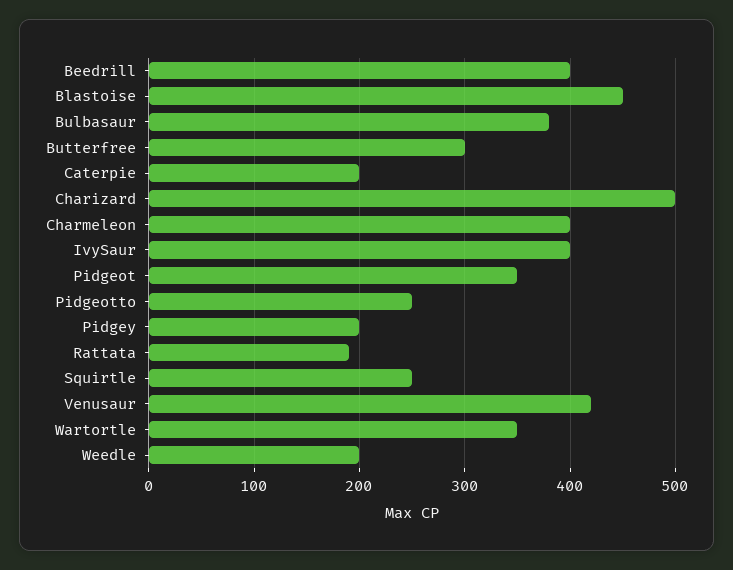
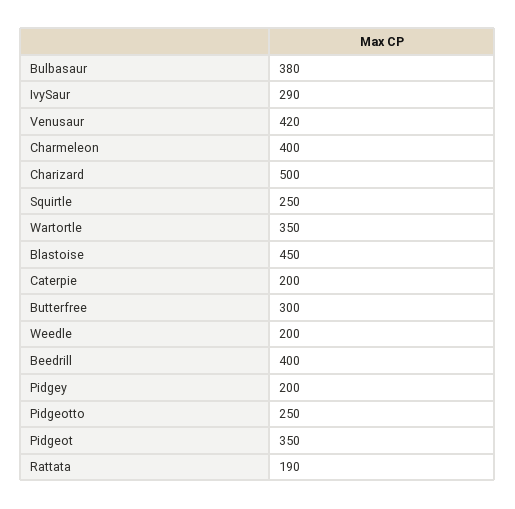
IvySaur: 400 -> 290

